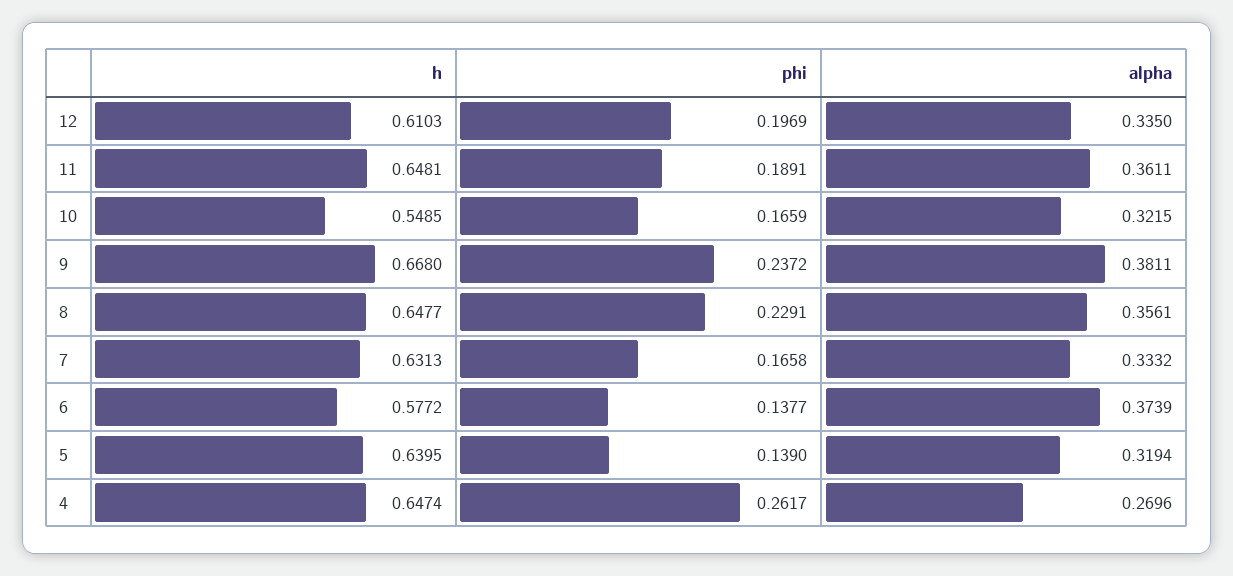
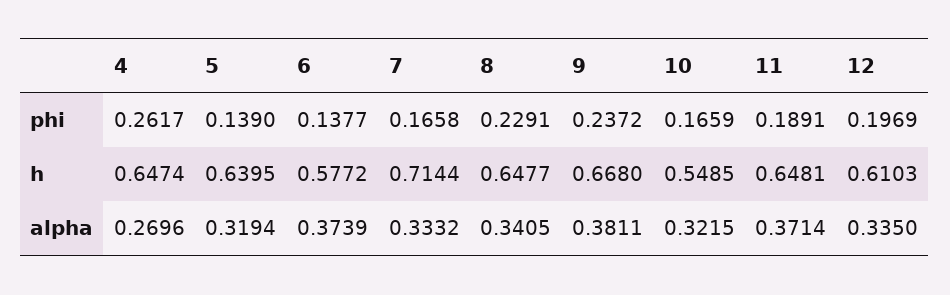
alpha, 11: 0.3611 -> 0.3714
alpha, 8: 0.3561 -> 0.3405
h, 7: 0.6313 -> 0.7144

